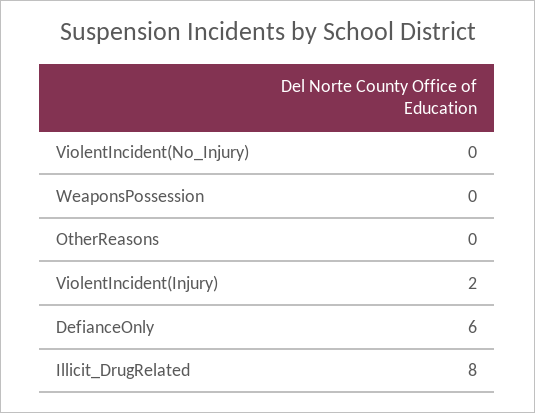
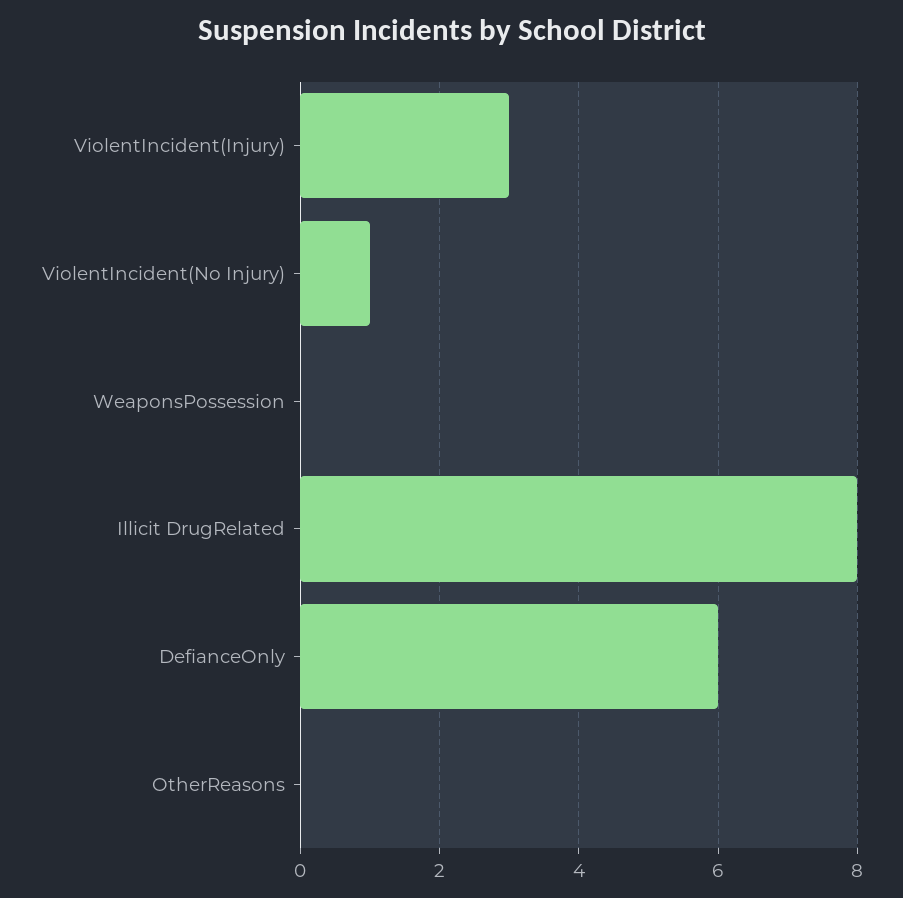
ViolentIncident(No_Injury): 0 -> 1
ViolentIncident(Injury): 2 -> 3

